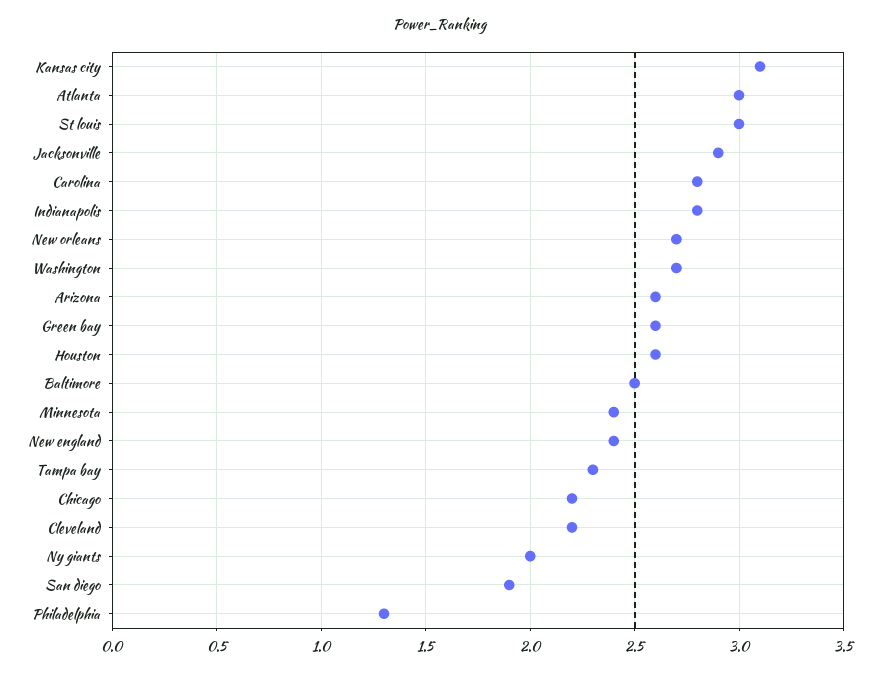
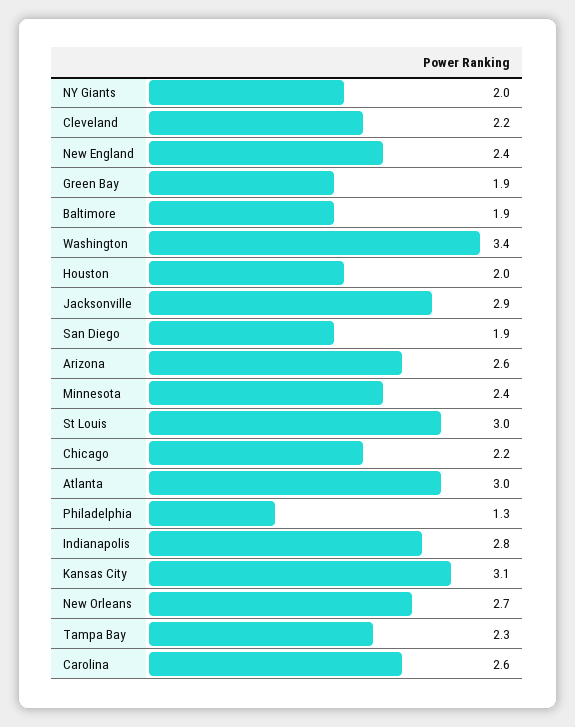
Carolina: 2.8 -> 2.6
Washington: 2.7 -> 3.4
Green bay: 2.6 -> 1.9
Houston: 2.6 -> 2
Baltimore: 2.5 -> 1.9

